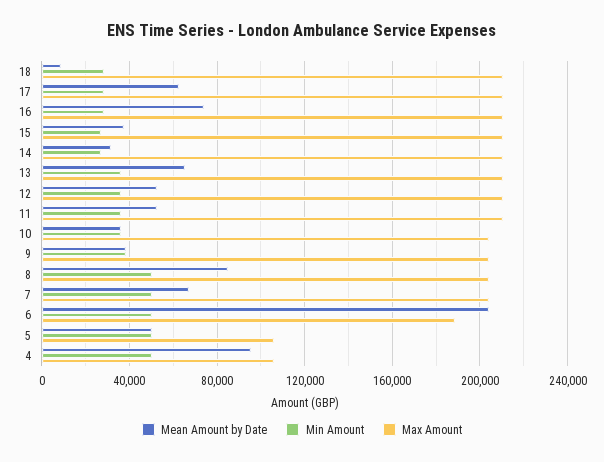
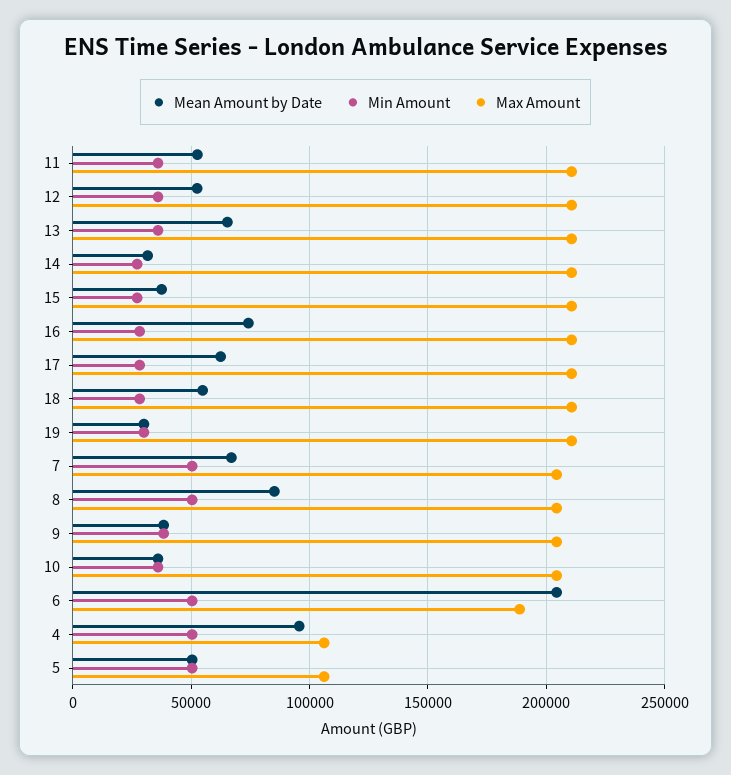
Mean Amount by Date, 18: 10000 -> 55000
Mean Amount by Date, 19: none -> 30000
Min Amount, 19: none -> 30000
Max Amount, 19: none -> 210000

